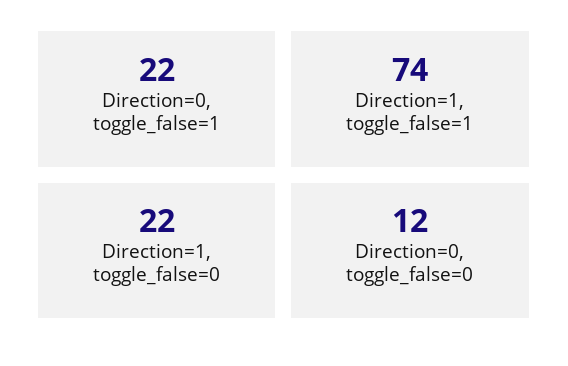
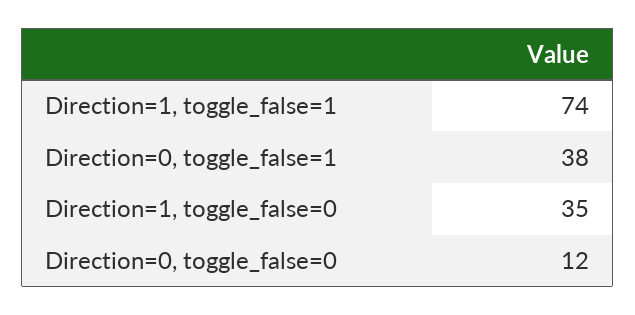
Direction=0, toggle_false=1: 22 -> 38
Direction=1, toggle_false=0: 22 -> 35

